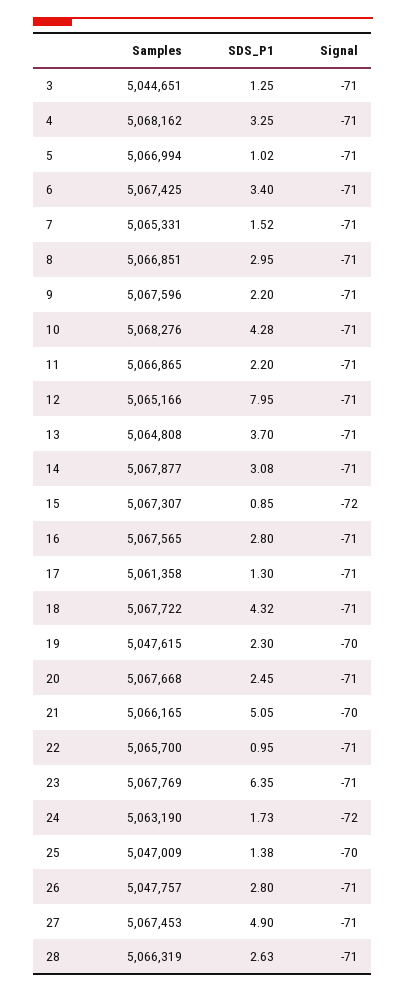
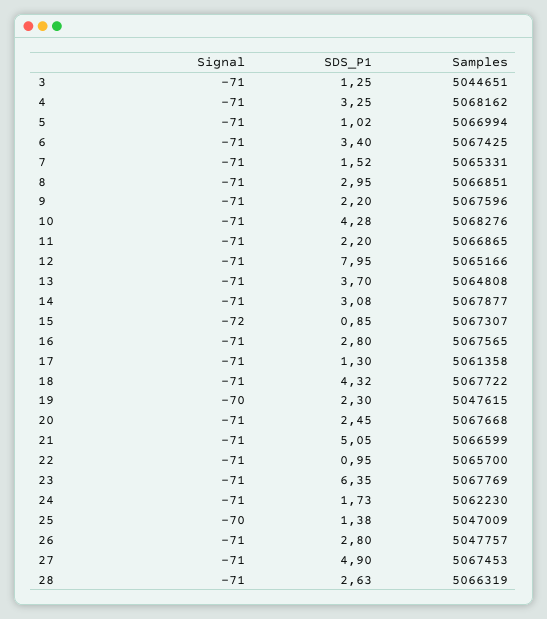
Samples, 21: 5066165 -> 5066599
Signal, 21: -70 -> -71
Samples, 24: 5063190 -> 5062230
Signal, 24: -72 -> -71

